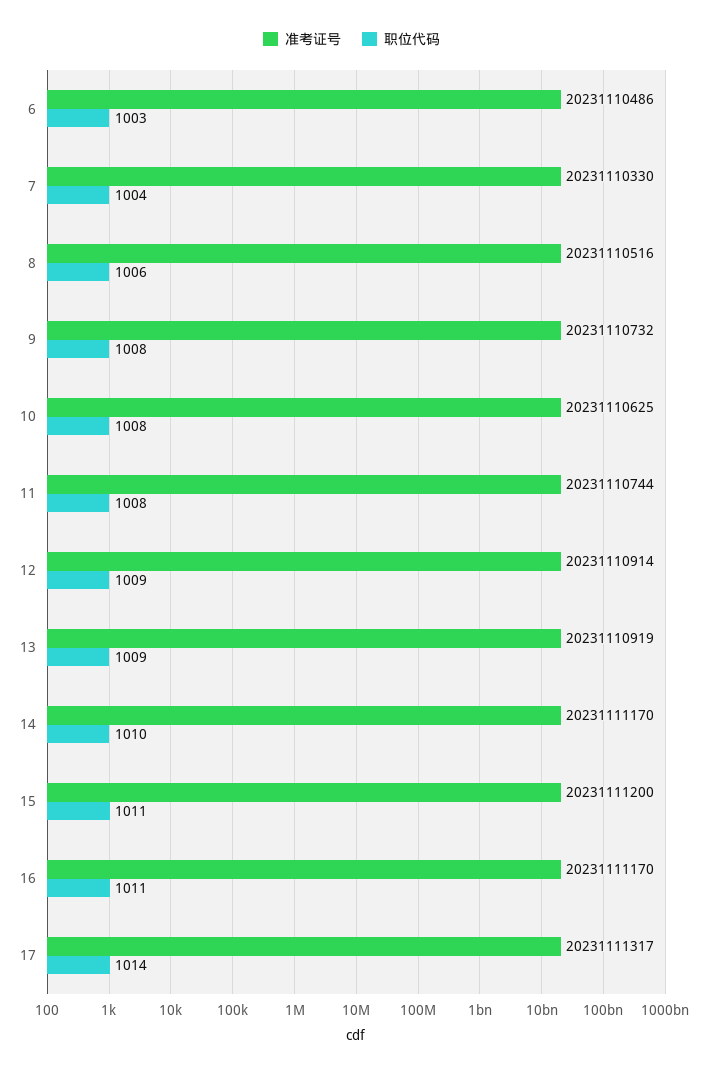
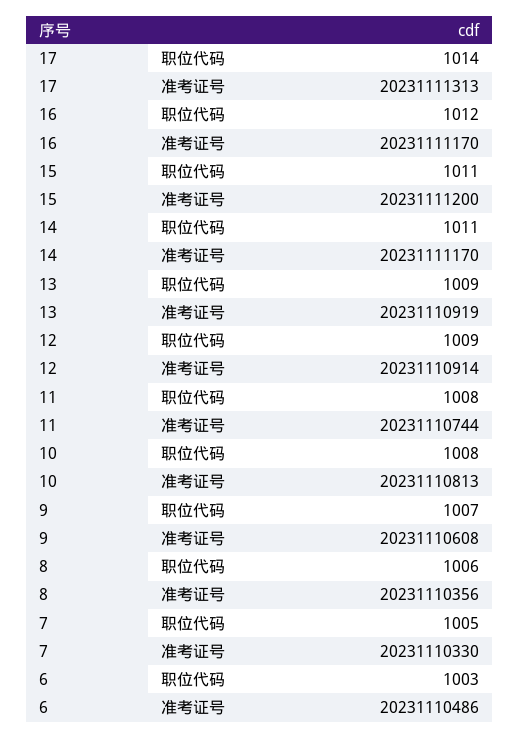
职位代码, 7: 1004 -> 1005
准考证号, 8: 20231110516 -> 20231110356
准考证号, 9: 20231110732 -> 20231110608
职位代码, 9: 1008 -> 1007
准考证号, 10: 20231110625 -> 20231110813
职位代码, 14: 1010 -> 1011
职位代码, 16: 1011 -> 1012
准考证号, 17: 20231111317 -> 20231111313

